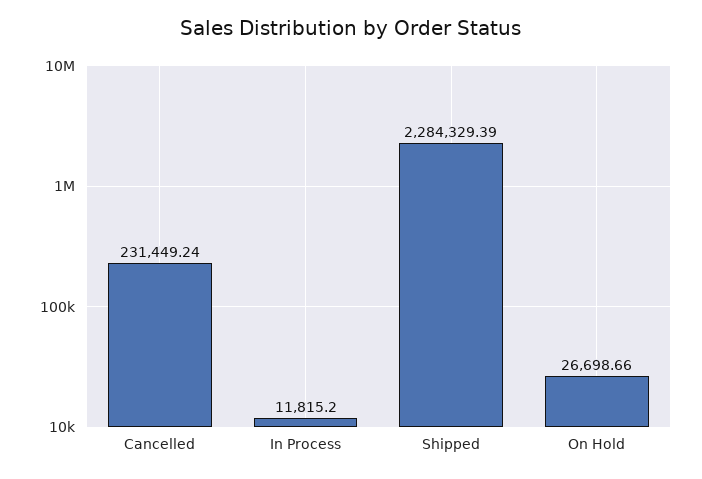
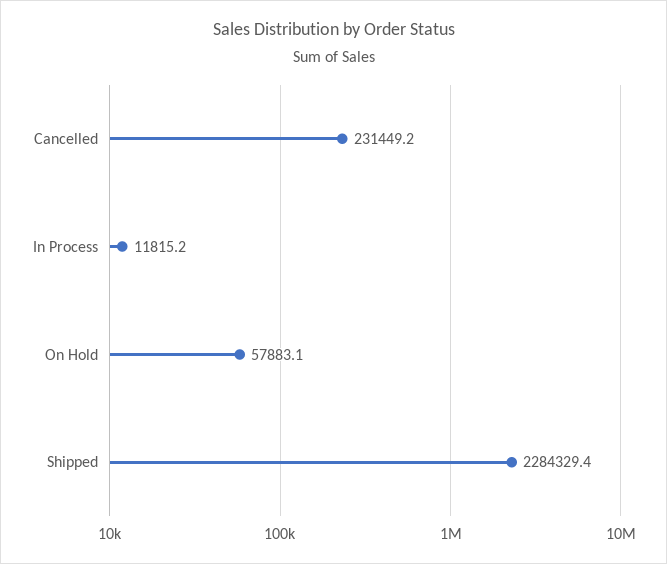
On Hold: 26698.66 -> 57883.1

